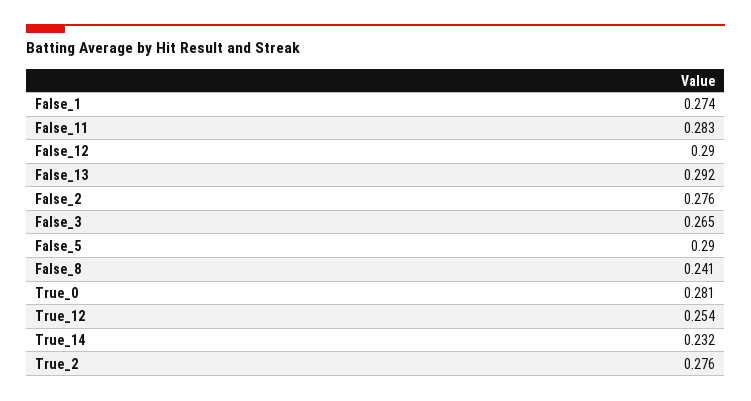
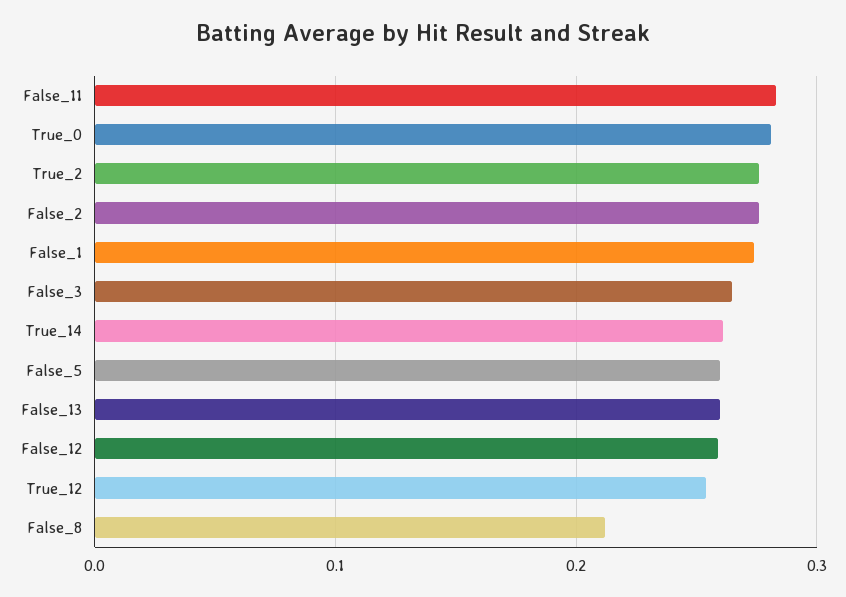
False_12: 0.29 -> 0.26
False_13: 0.292 -> 0.26
False_5: 0.29 -> 0.26
False_8: 0.241 -> 0.21
True_14: 0.232 -> 0.26

